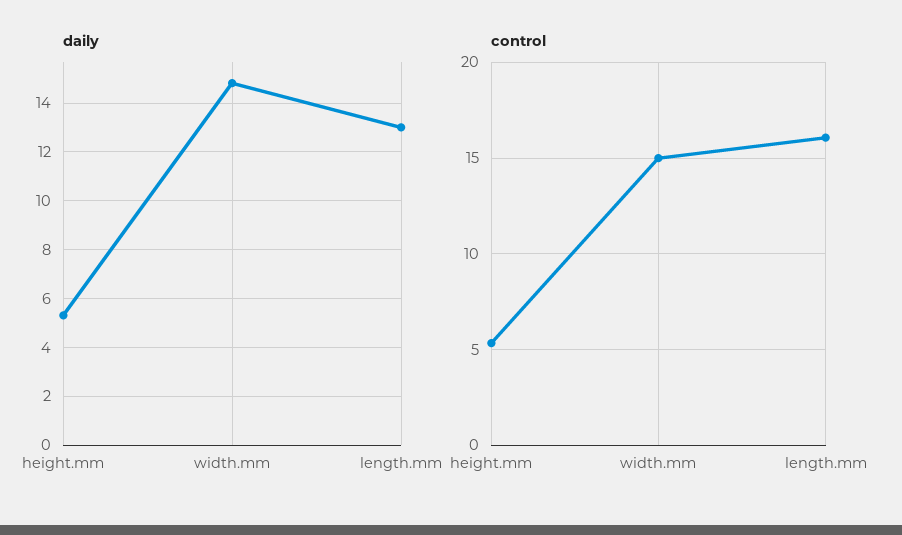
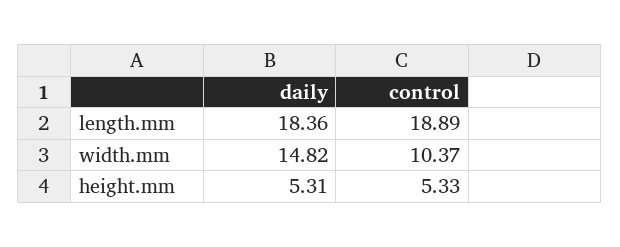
daily, length.mm: 13 -> 18.36
control, width.mm: 15 -> 10.37
control, length.mm: 16 -> 18.89

